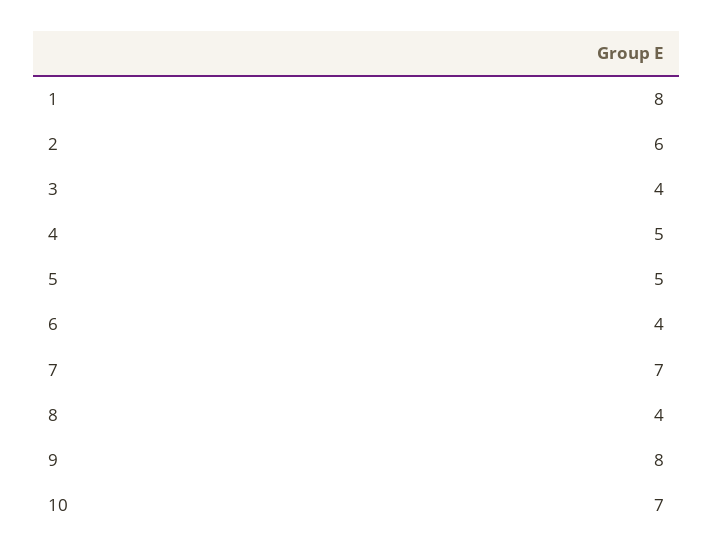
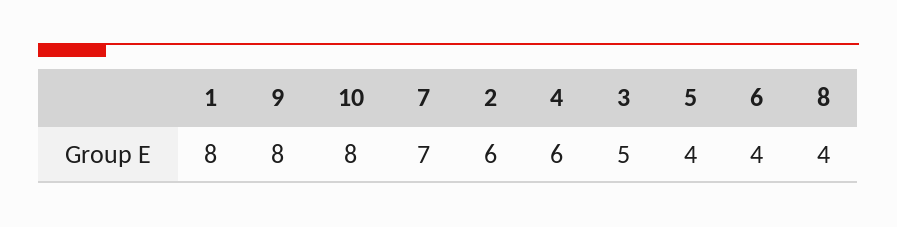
3: 4 -> 5
4: 5 -> 6
5: 5 -> 4
10: 7 -> 8

